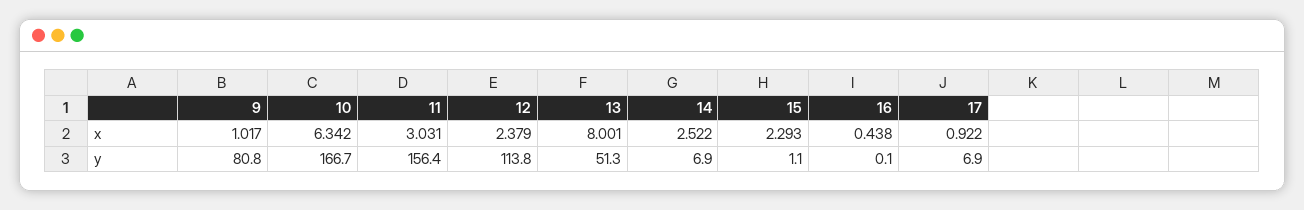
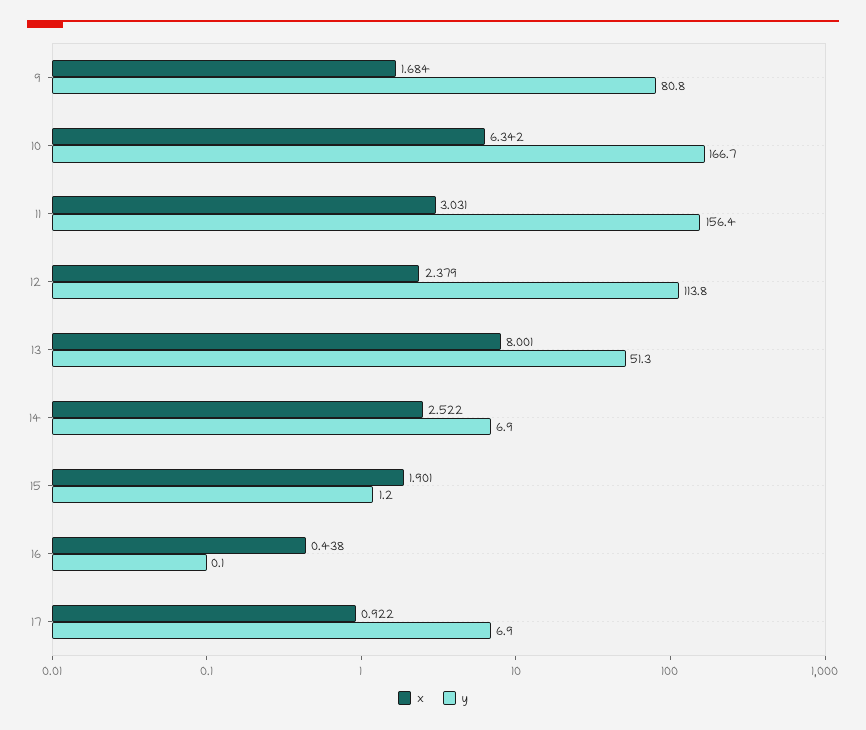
x, 9: 1.017 -> 1.684
x, 15: 2.293 -> 1.901
y, 15: 1.1 -> 1.2

